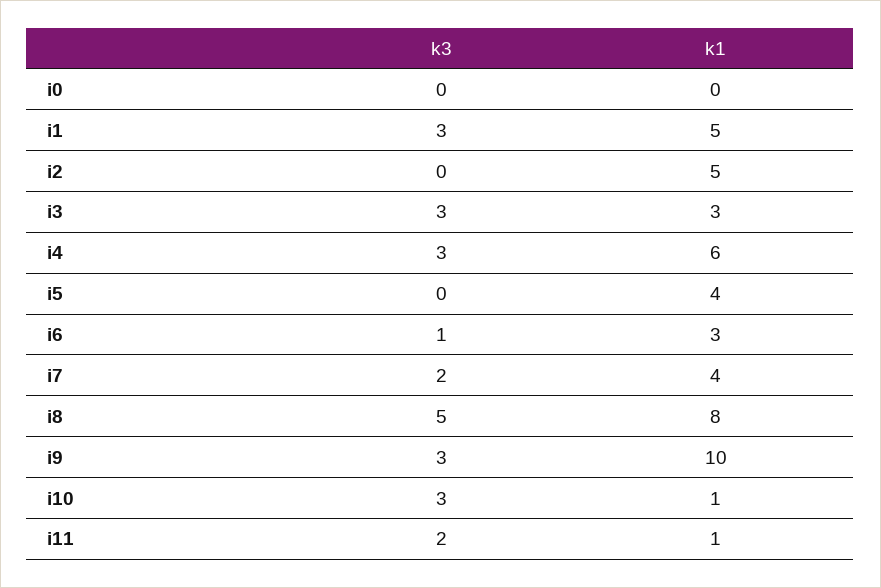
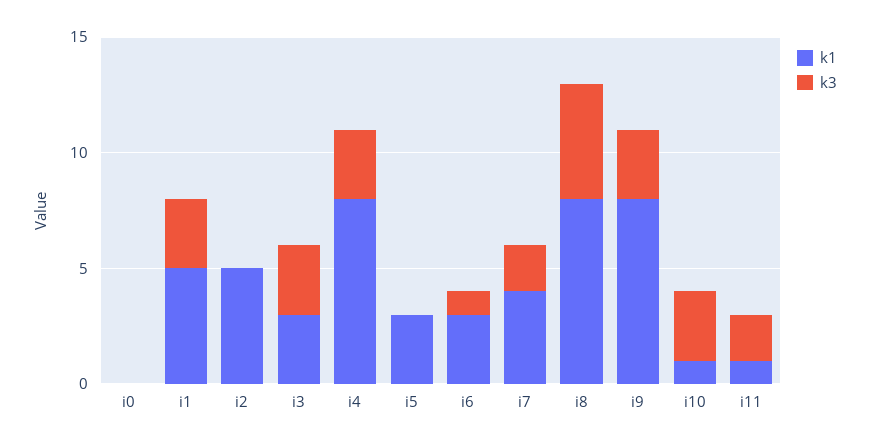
k1, i4: 6 -> 8
k1, i5: 4 -> 3
k1, i9: 10 -> 8

